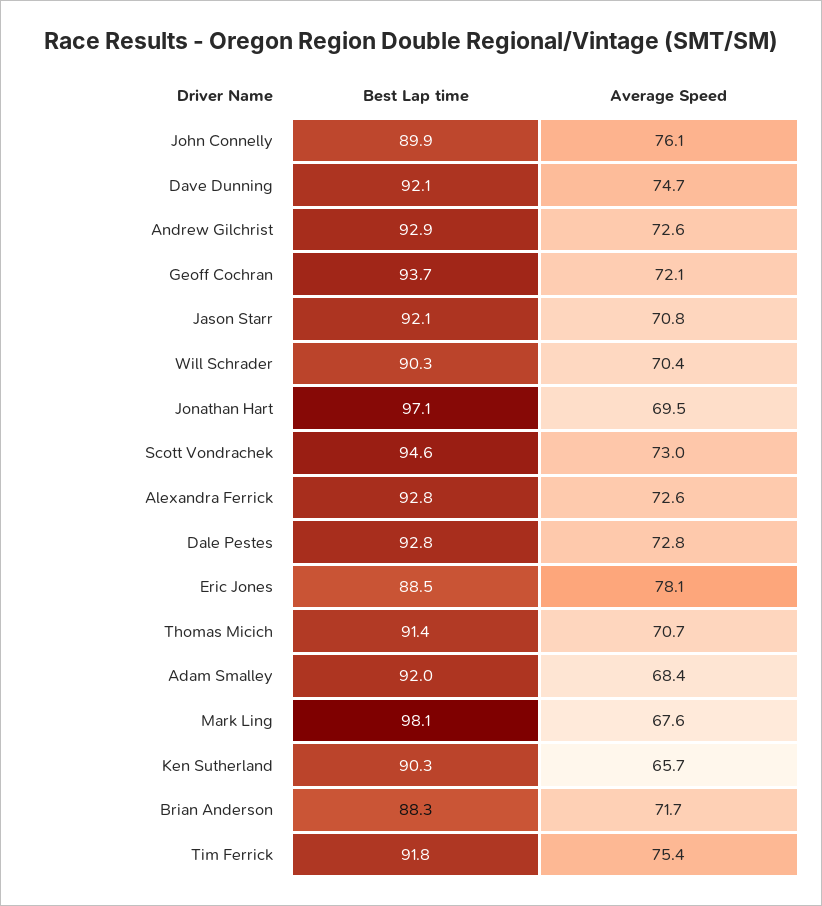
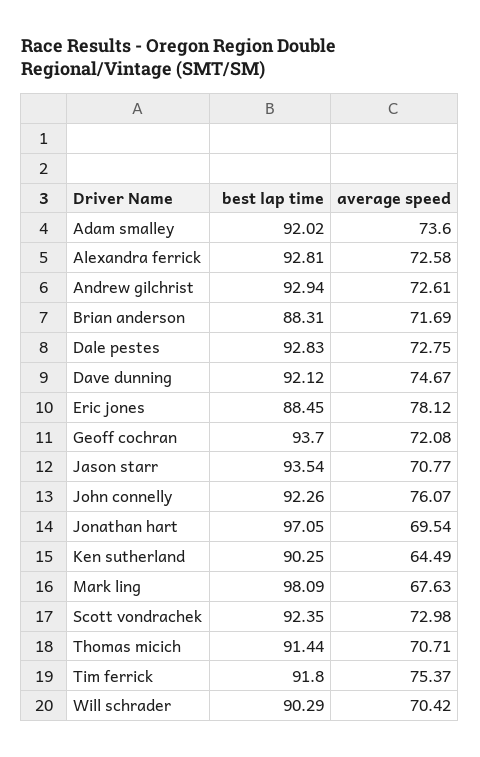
Best Lap time, John Connelly: 89.9 -> 92.26
Best Lap time, Jason Starr: 92.1 -> 93.54
Best Lap time, Scott Vondrachek: 94.6 -> 92.35
Average Speed, Adam Smalley: 68.4 -> 73.6
Average Speed, Ken Sutherland: 65.7 -> 64.49

